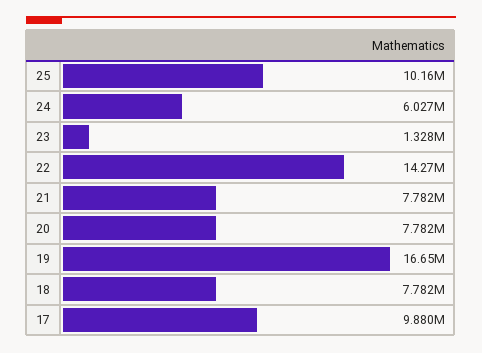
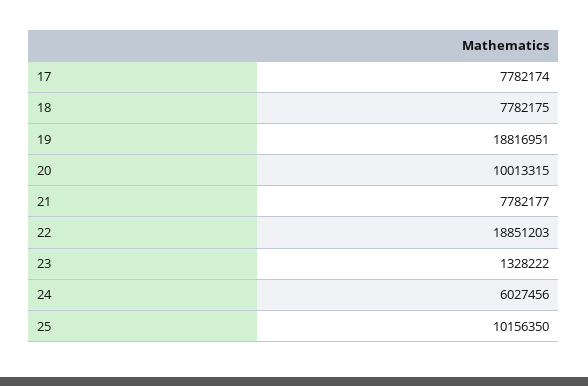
22: 14270000 -> 18851203
20: 7782000 -> 10013315
19: 16650000 -> 18816951
17: 9880000 -> 7782174

